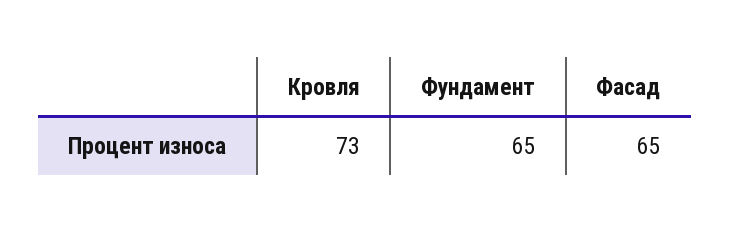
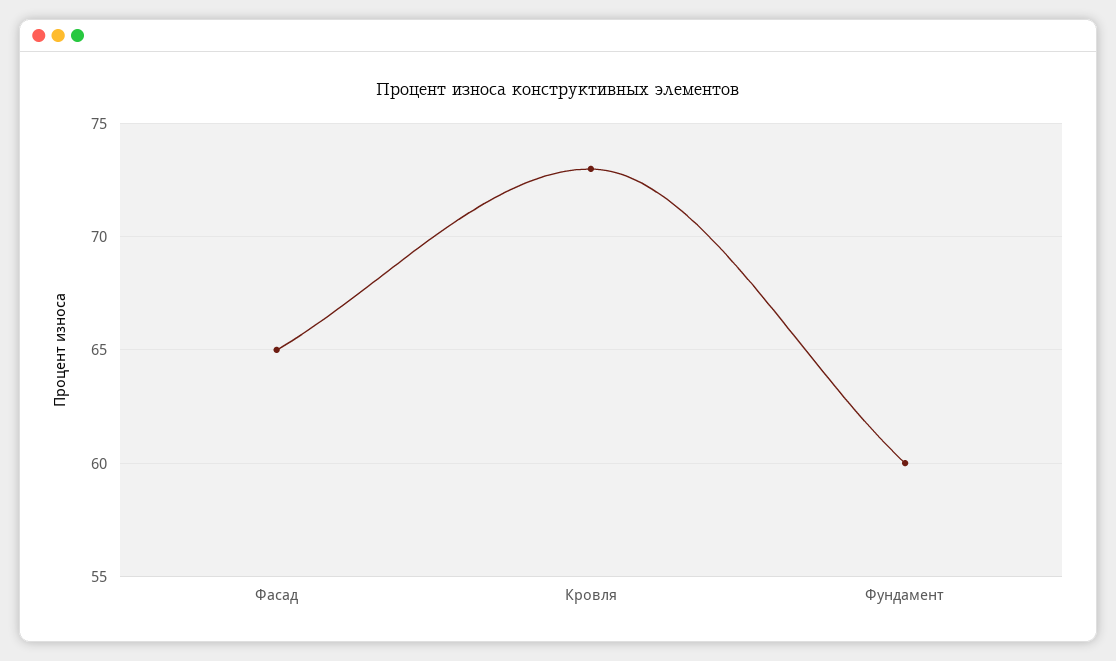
Фундамент: 65 -> 60

